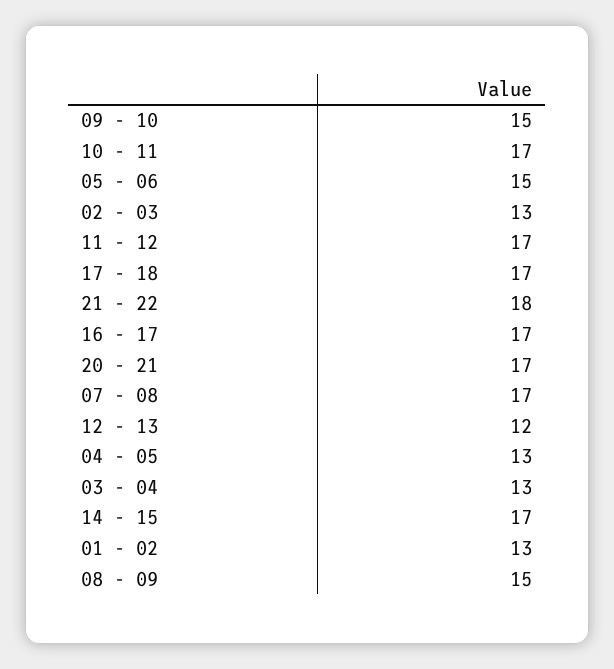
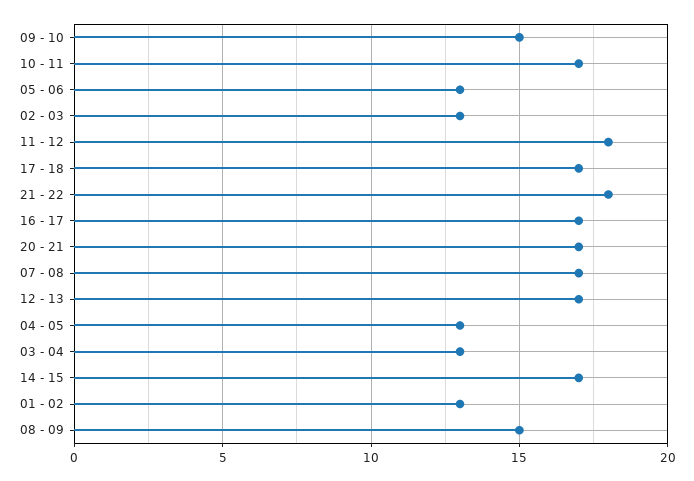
05 - 06: 15 -> 13
11 - 12: 17 -> 18
12 - 13: 12 -> 17

